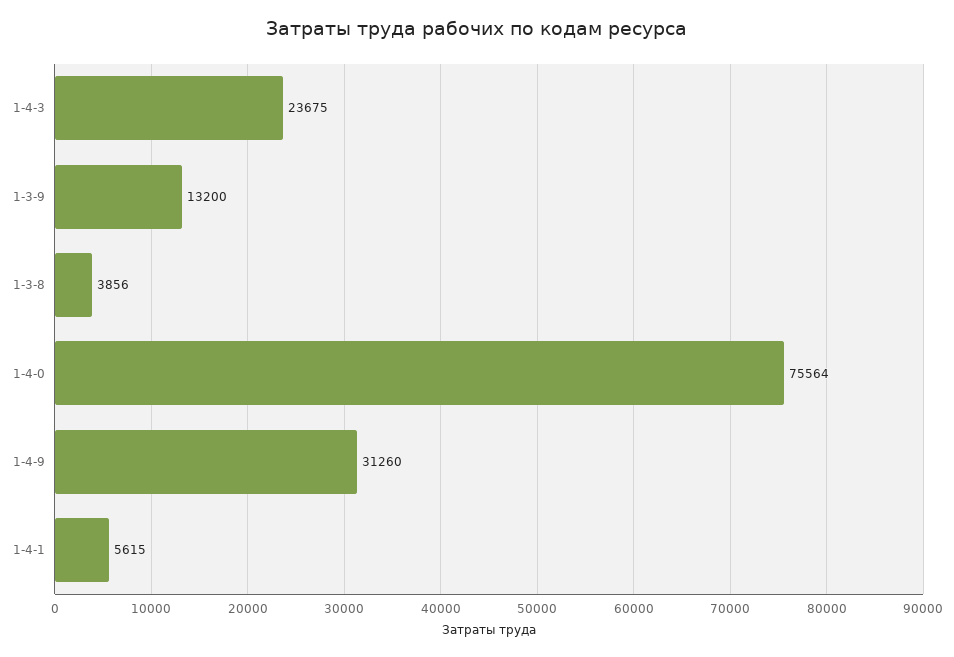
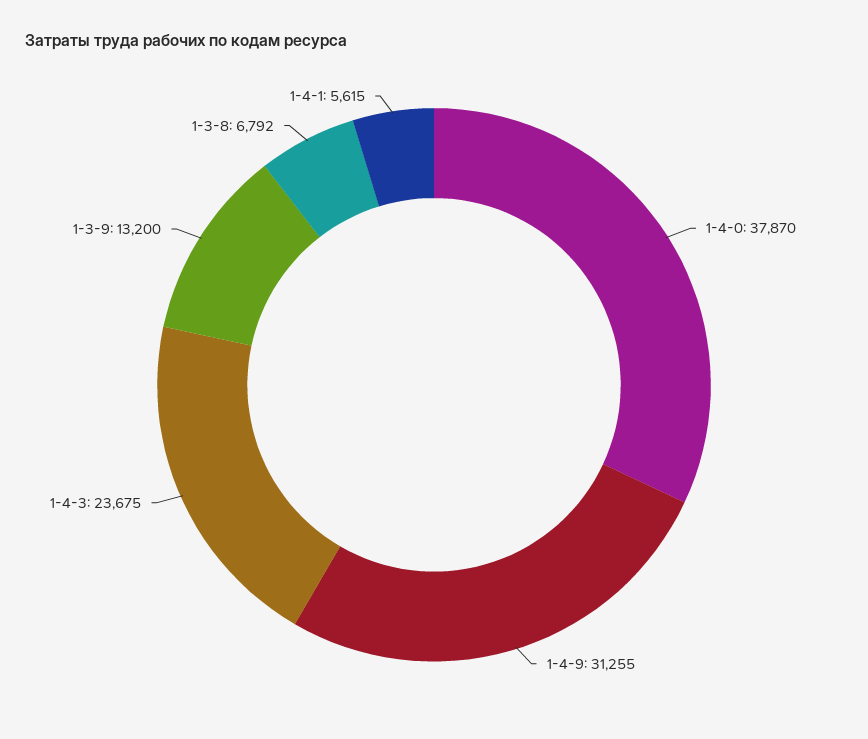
1-3-8: 3856 -> 6792
1-4-0: 75564 -> 37870
1-4-9: 31260 -> 31255

